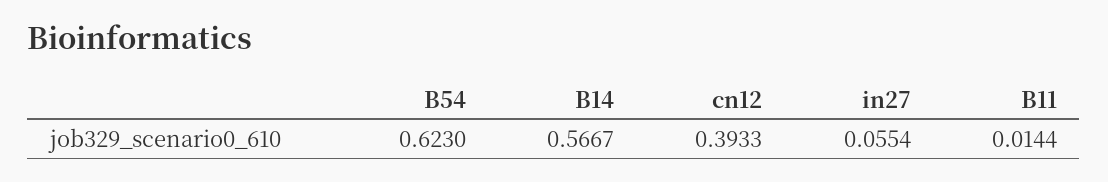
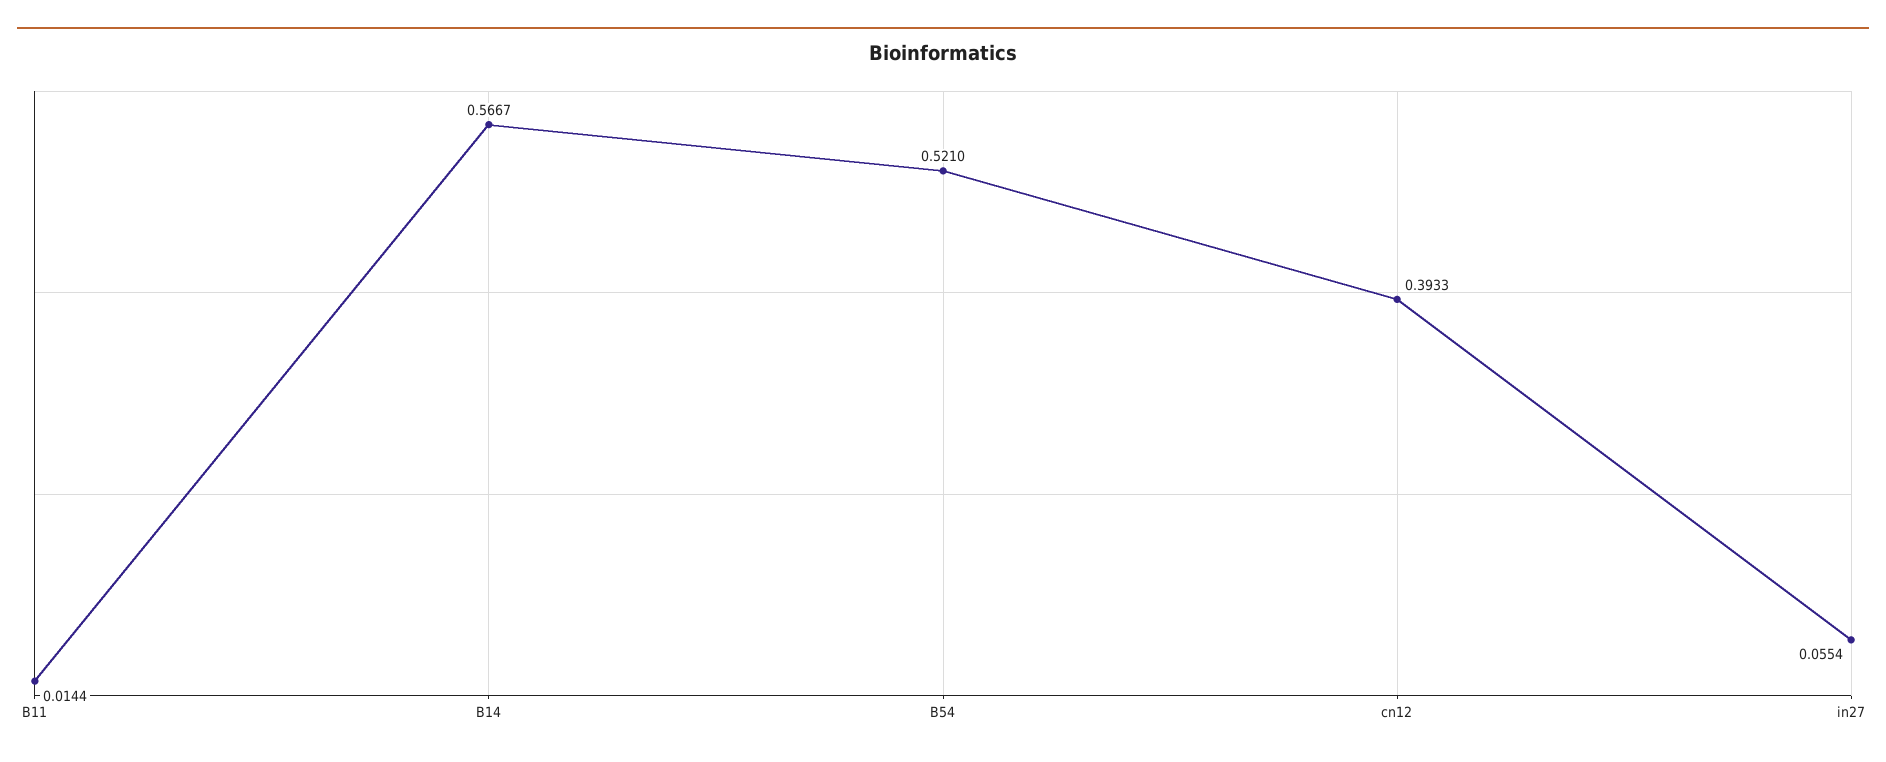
B54: 0.623 -> 0.521

